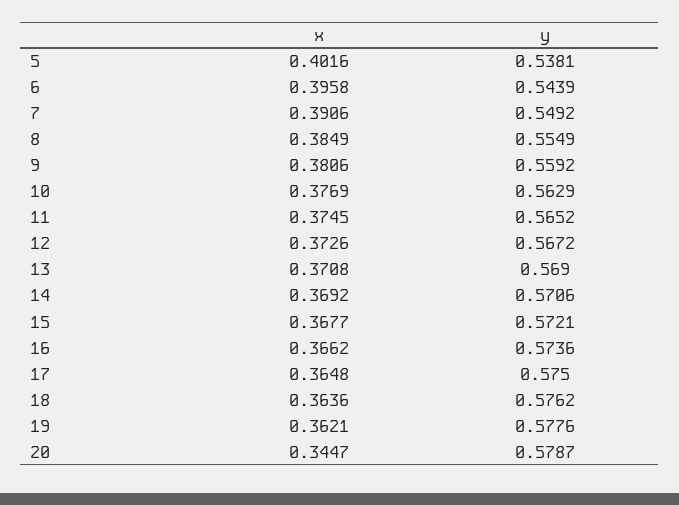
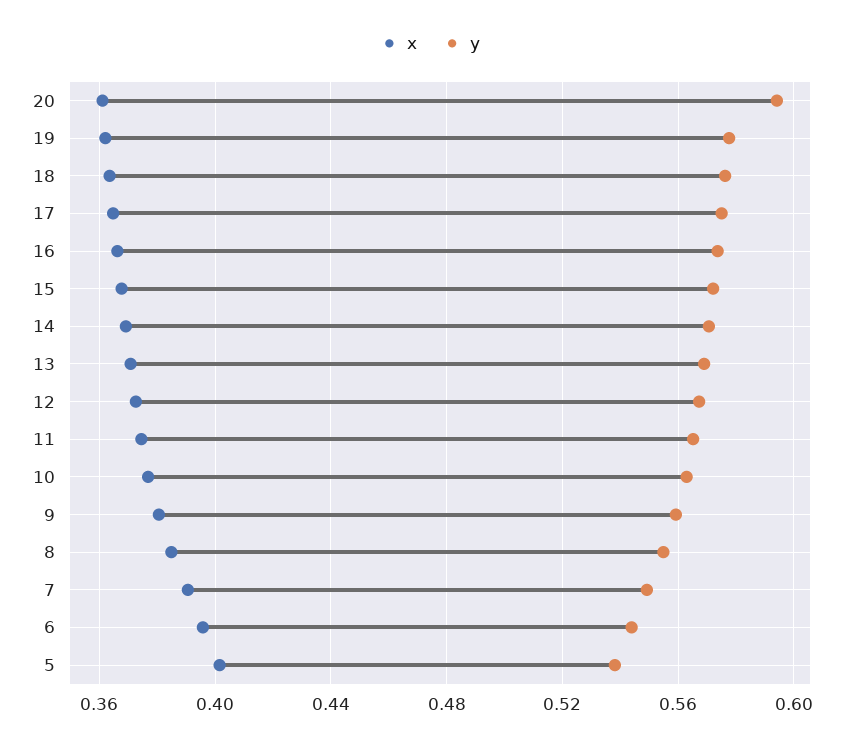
x, 20: 0.3447 -> 0.36
y, 20: 0.5787 -> 0.595

